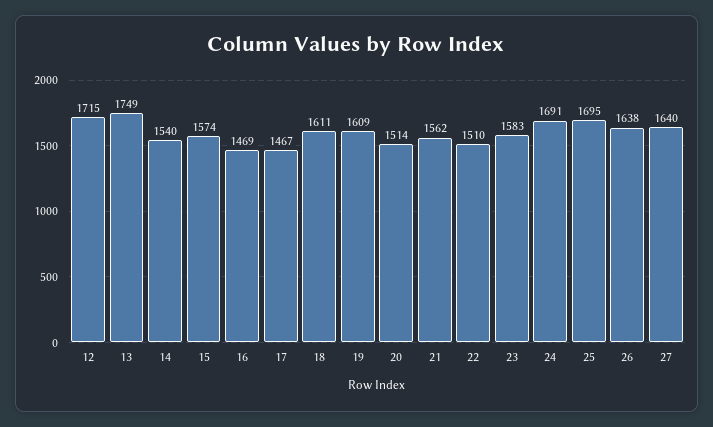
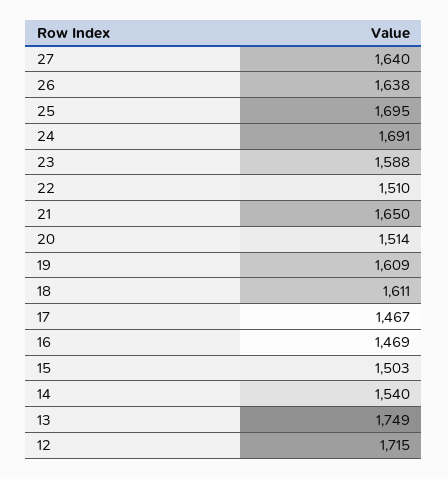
15: 1574 -> 1503
21: 1562 -> 1650
23: 1583 -> 1588

